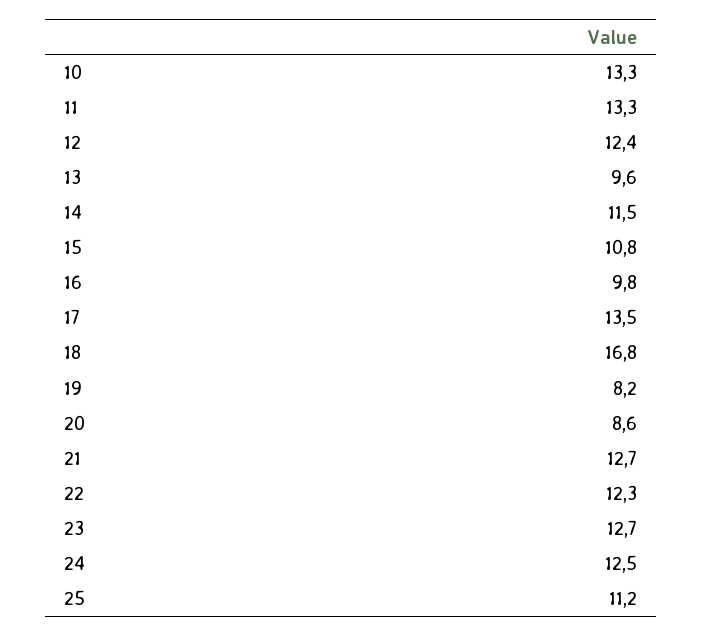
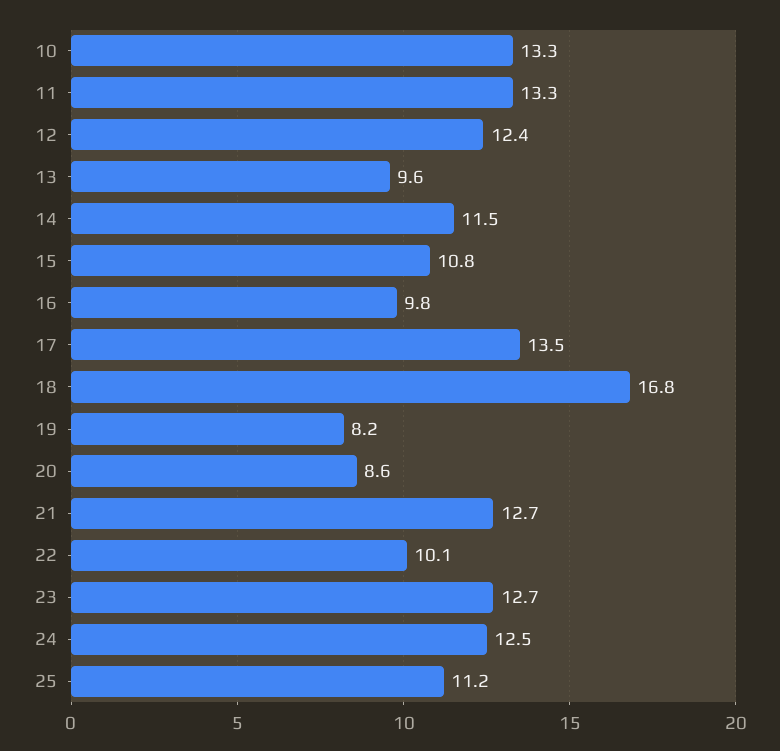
22: 12.3 -> 10.1

